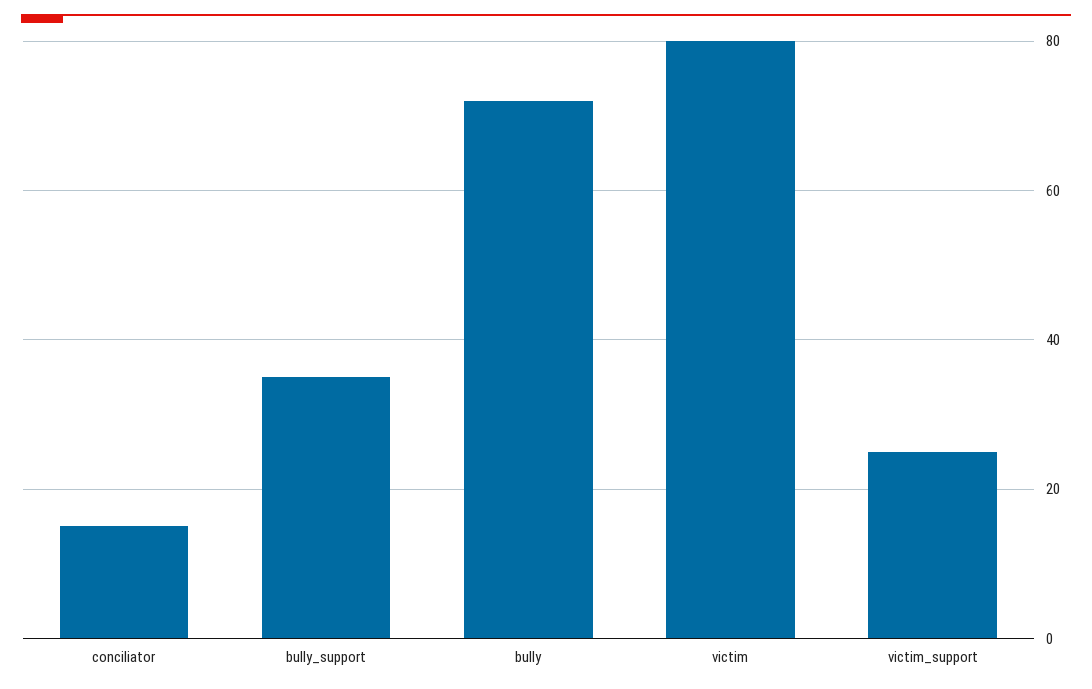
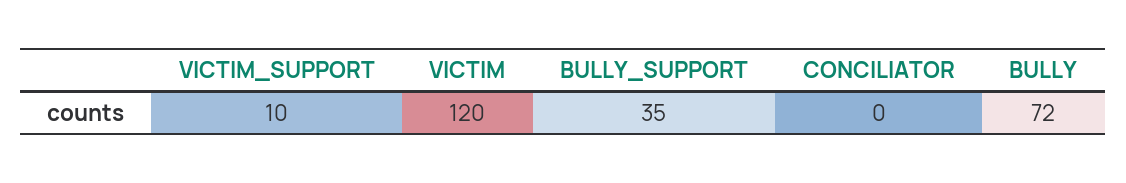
conciliator: 15 -> 0
victim: 80 -> 120
victim_support: 25 -> 10

